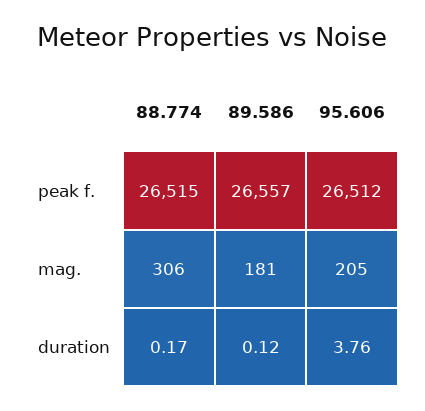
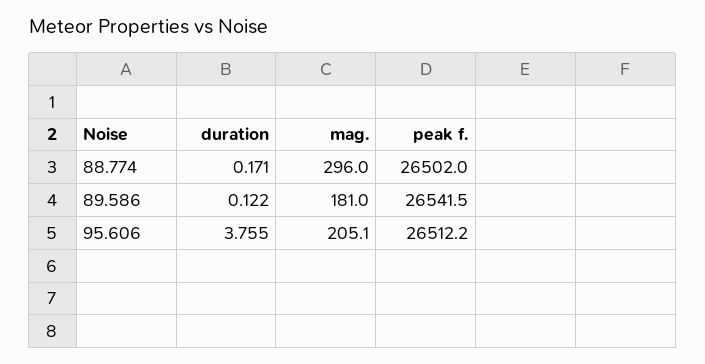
88.774, peak f.: 26515 -> 26502
89.586, peak f.: 26557 -> 26541.5
88.774, mag.: 306 -> 296

